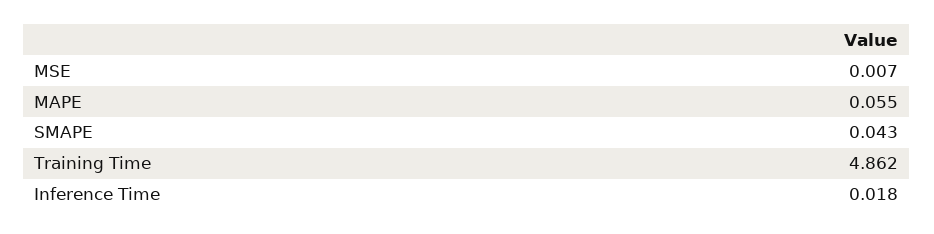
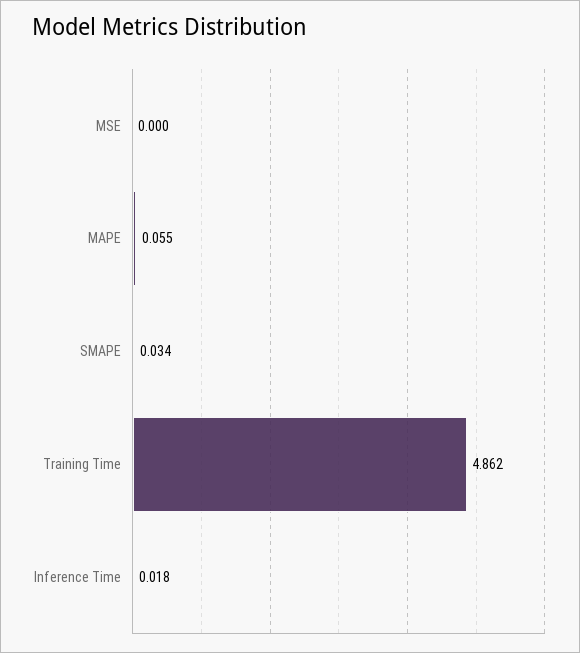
MSE: 0.007 -> 0
SMAPE: 0.043 -> 0.034

